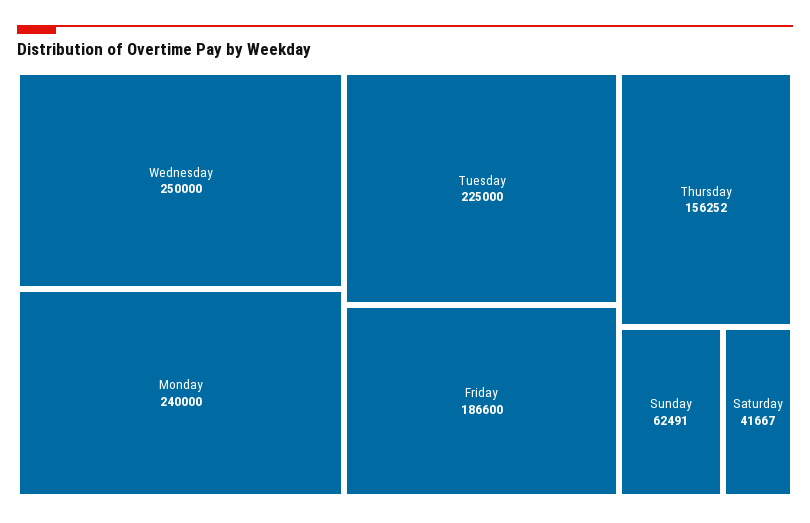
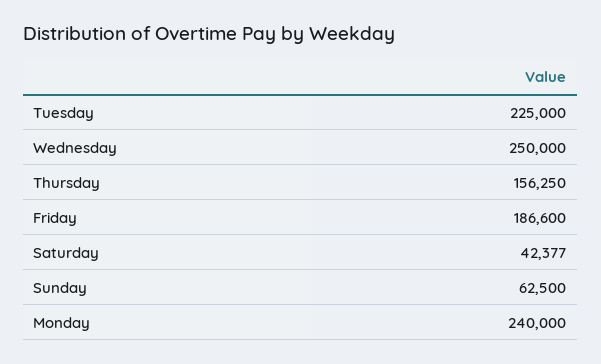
Thursday: 156252 -> 156250
Sunday: 62491 -> 62500
Saturday: 41667 -> 42377

